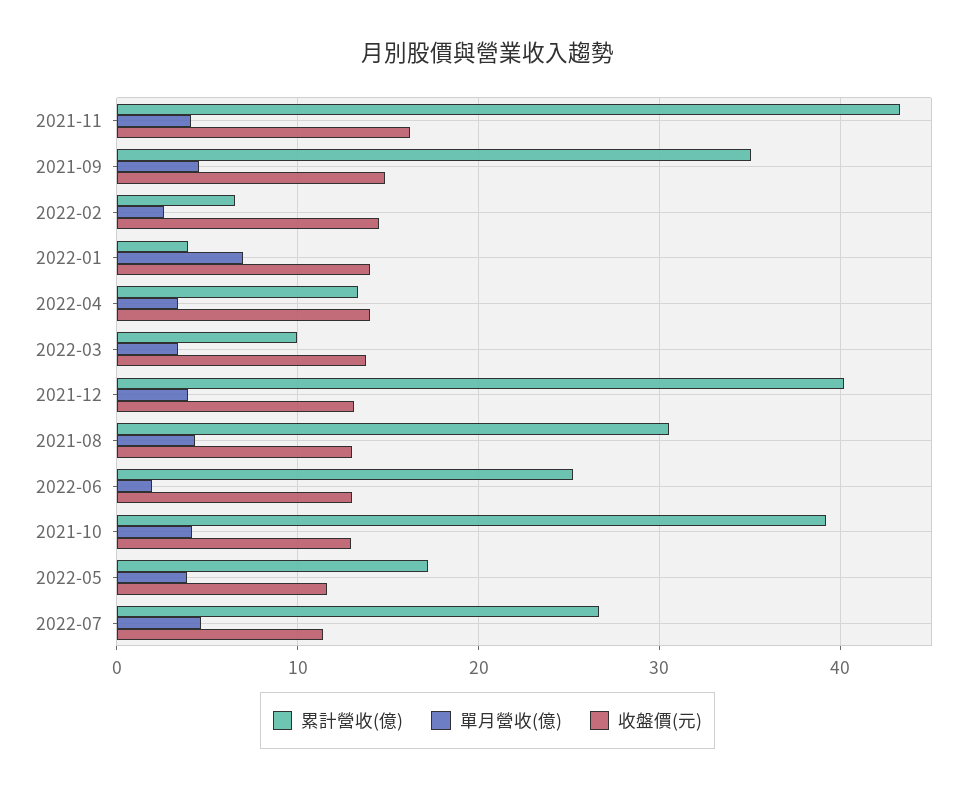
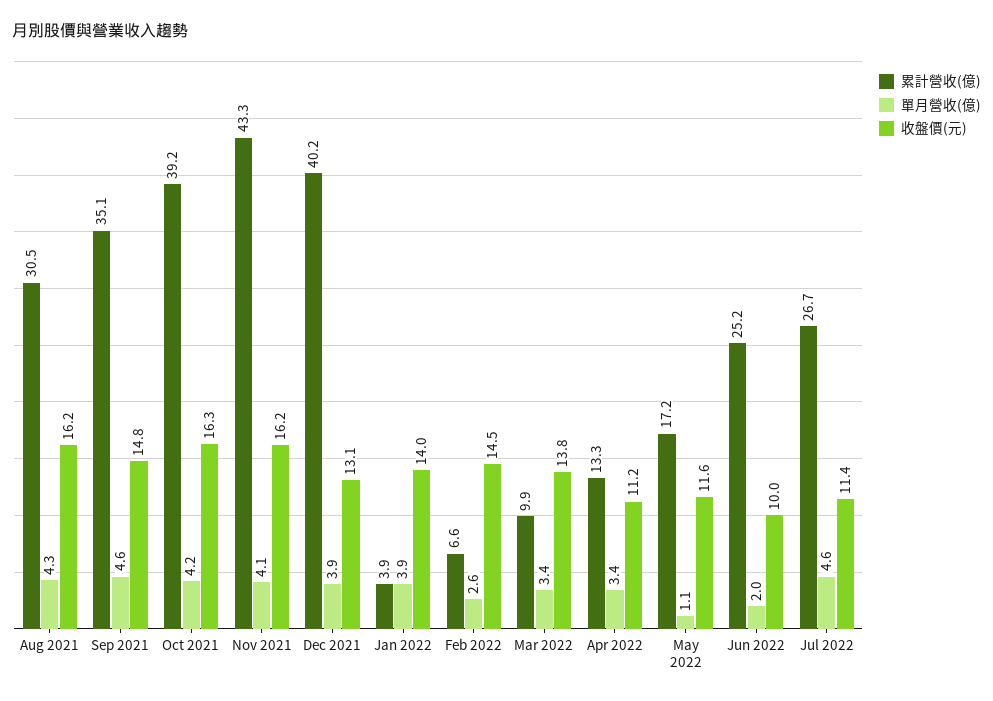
單月營收(億), 2022-01: 7 -> 3.9
收盤價(元), 2022-04: 14 -> 11.2
收盤價(元), 2021-08: 13 -> 16.2
收盤價(元), 2022-06: 13 -> 10
收盤價(元), 2021-10: 13 -> 16.3
單月營收(億), 2022-05: 4 -> 1.1

